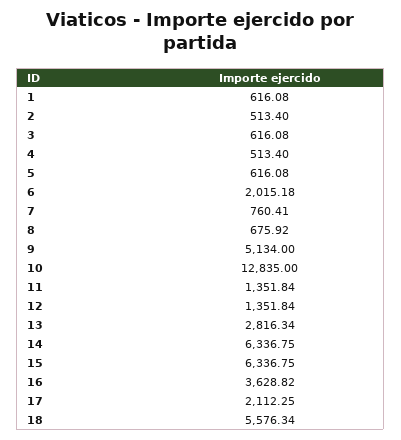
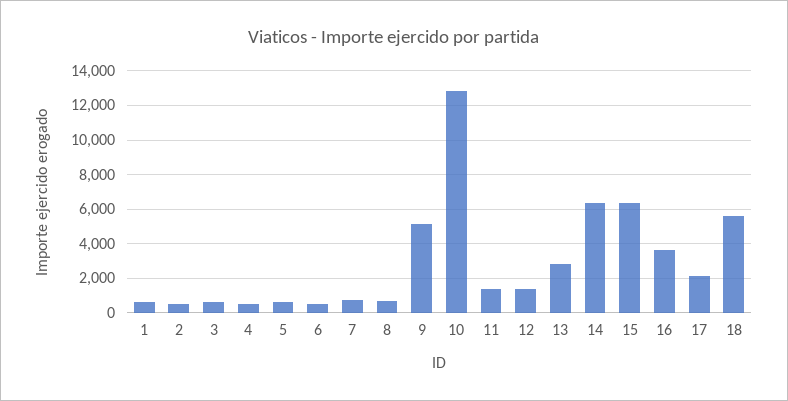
6: 2015.18 -> 500

